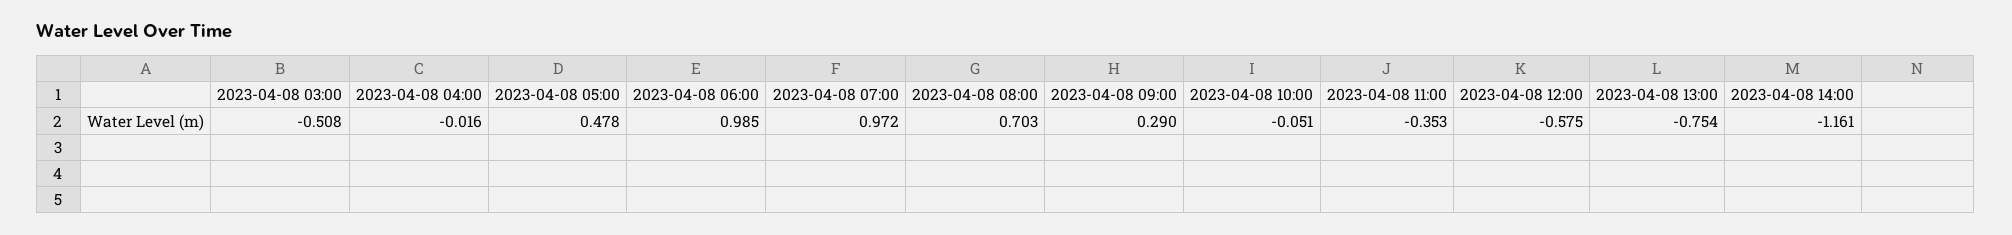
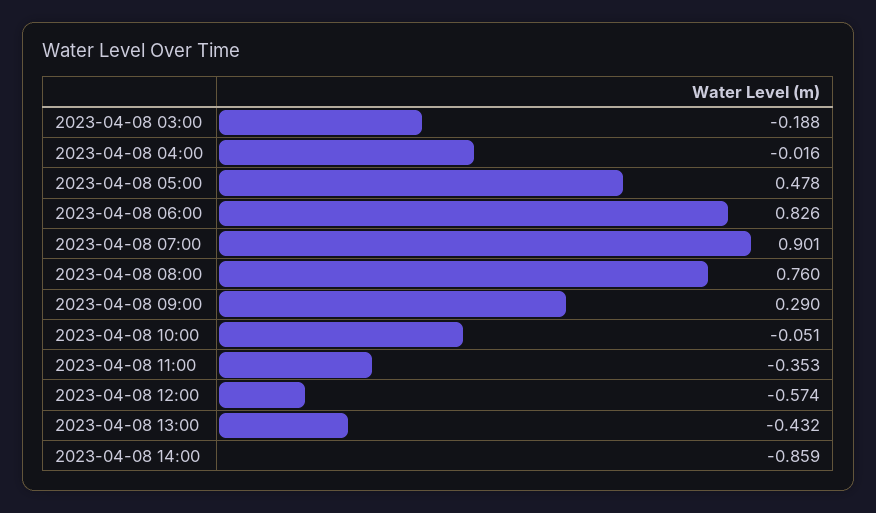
2023-04-08 03:00: -0.508 -> -0.188
2023-04-08 06:00: 0.985 -> 0.826
2023-04-08 07:00: 0.972 -> 0.901
2023-04-08 08:00: 0.703 -> 0.76
2023-04-08 12:00: -0.575 -> -0.574
2023-04-08 13:00: -0.754 -> -0.432
2023-04-08 14:00: -1.161 -> -0.859

